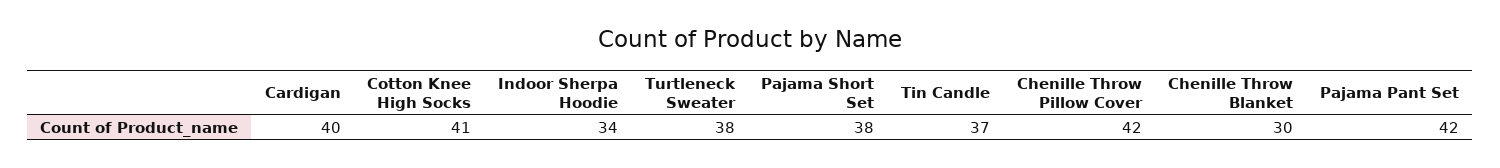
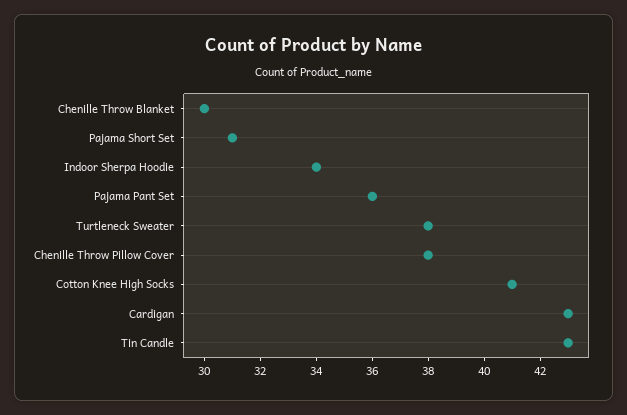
Cardigan: 40 -> 43
Pajama Short Set: 38 -> 31
Tin Candle: 37 -> 43
Chenille Throw Pillow Cover: 42 -> 38
Pajama Pant Set: 42 -> 36

